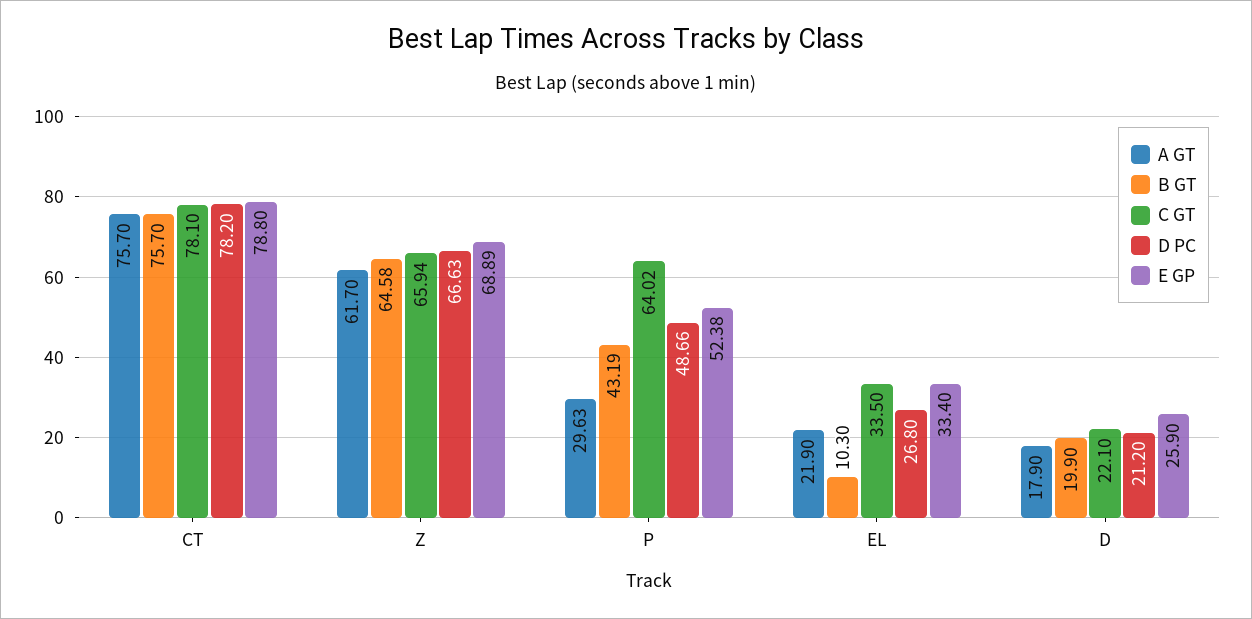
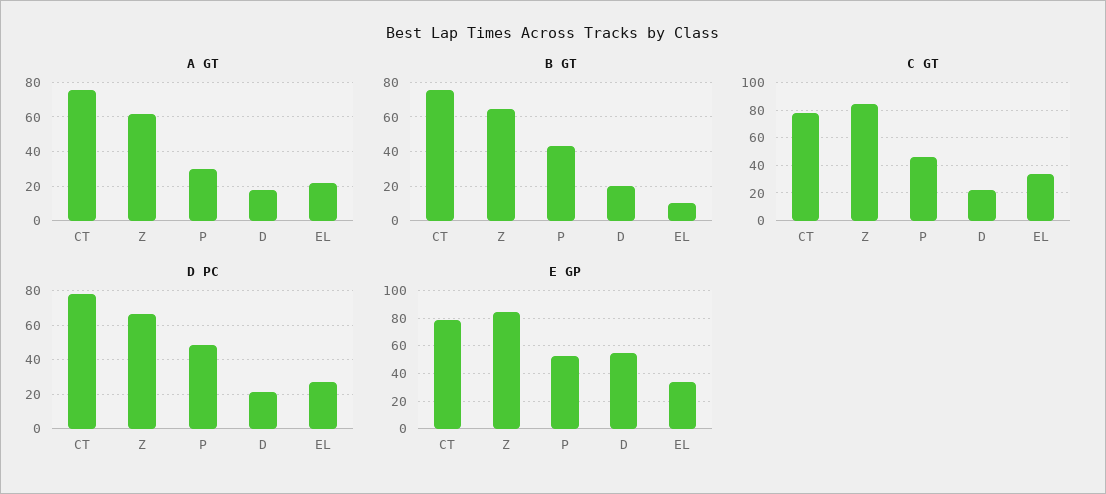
C GT, Z: 65.94 -> 85
E GP, Z: 68.89 -> 85
C GT, P: 64.02 -> 45
E GP, D: 25.9 -> 55

